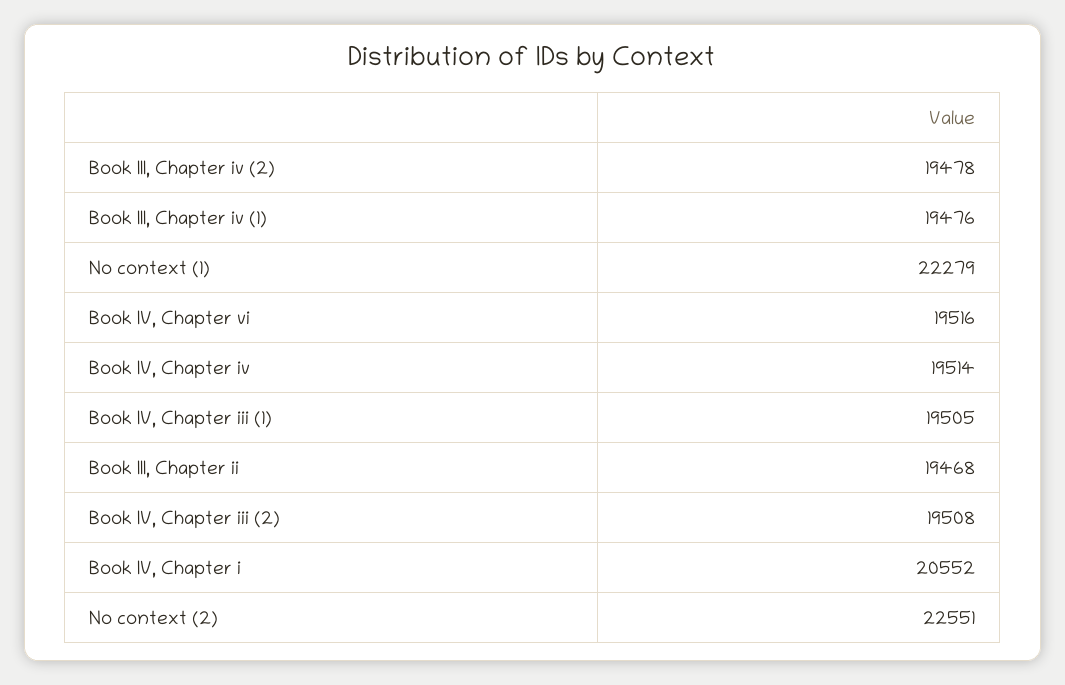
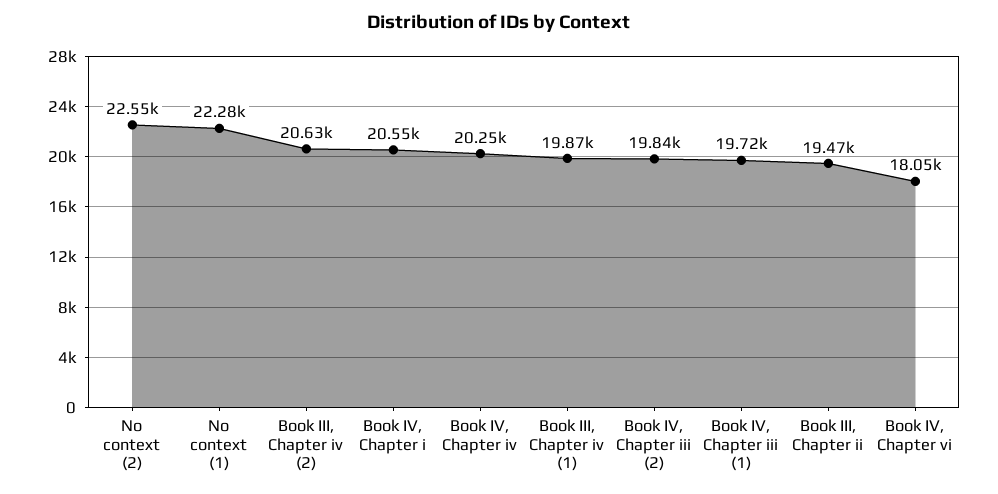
Book III, Chapter iv (2): 19478 -> 20630
Book III, Chapter iv (1): 19476 -> 19870
Book IV, Chapter vi: 19516 -> 18050
Book IV, Chapter iv: 19514 -> 20250
Book IV, Chapter iii (1): 19505 -> 19720
Book IV, Chapter iii (2): 19508 -> 19840

